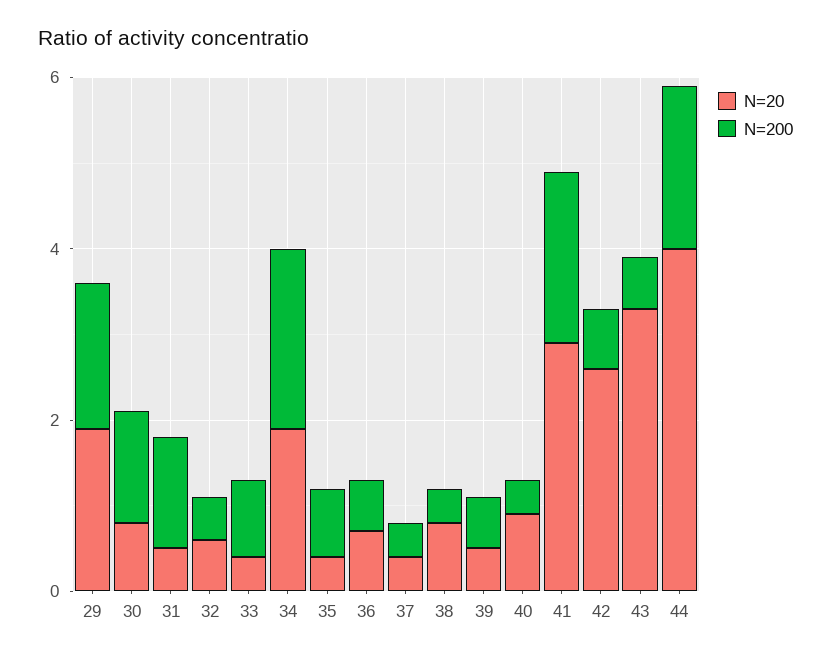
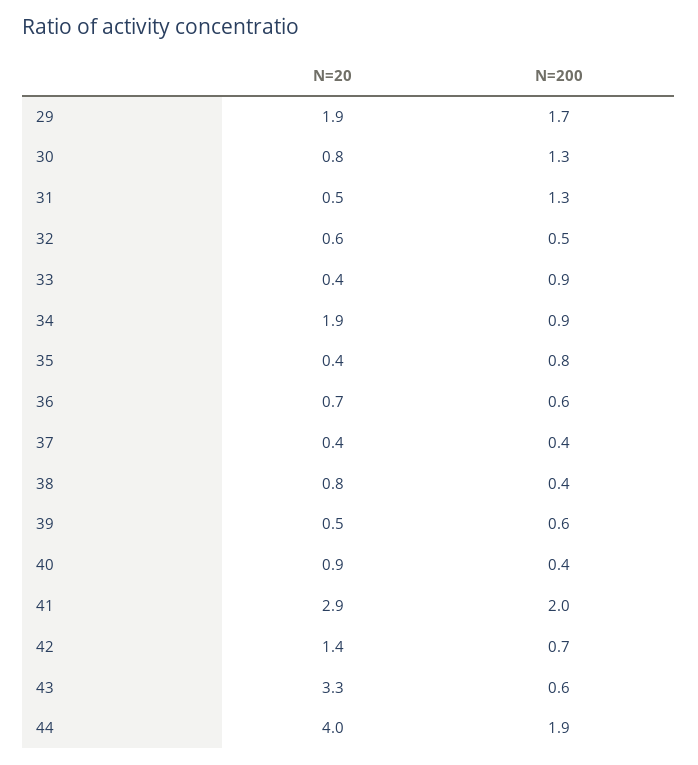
N=200, 34: 2 -> 0.9
N=20, 42: 2.5 -> 1.4

